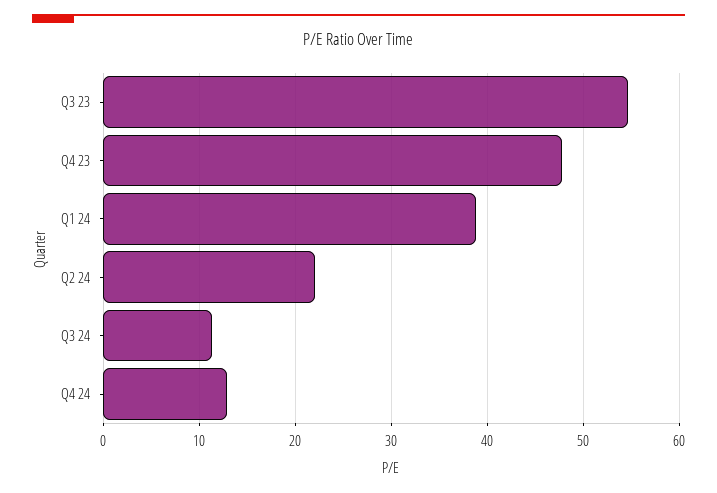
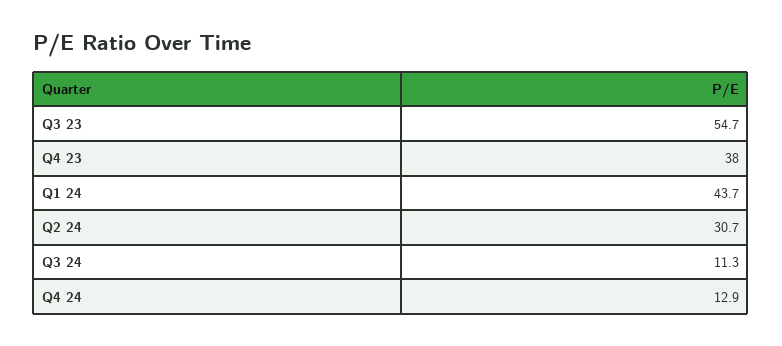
Q4 23: 48 -> 38
Q1 24: 39 -> 43.7
Q2 24: 22 -> 30.7

